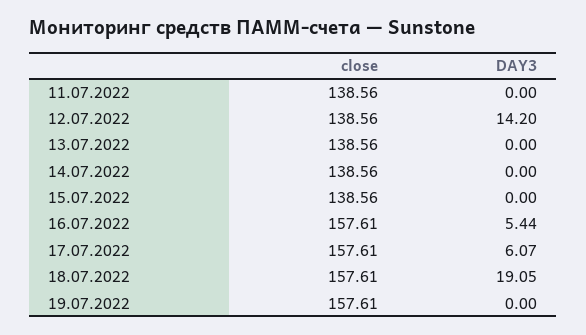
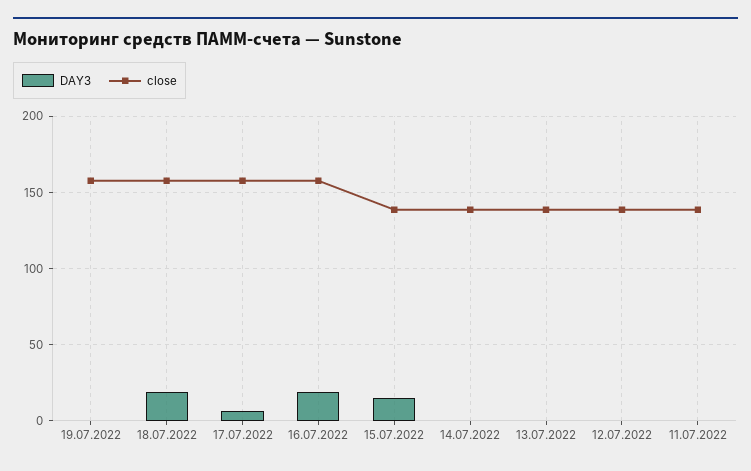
DAY3, 12.07.2022: 14.2 -> 0
DAY3, 15.07.2022: 0 -> 15
DAY3, 16.07.2022: 5.44 -> 20

